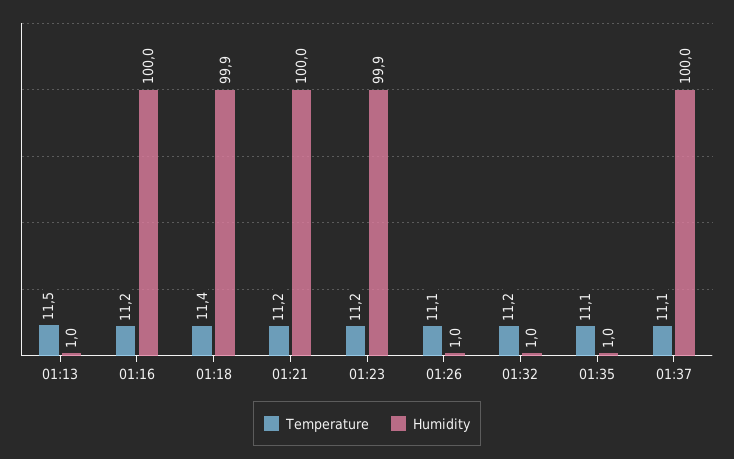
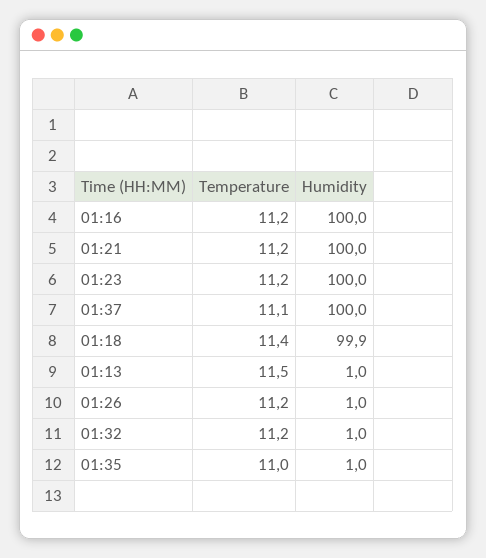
Humidity, 01:23: 99.9 -> 100
Temperature, 01:26: 11.1 -> 11.2
Temperature, 01:35: 11.1 -> 11

